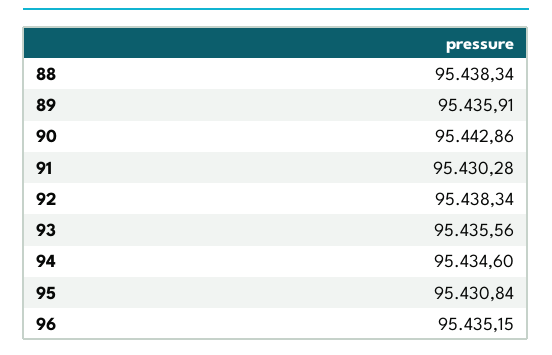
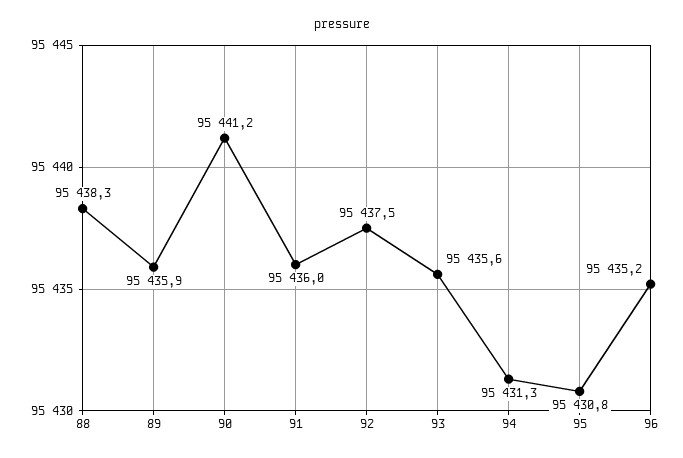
90: 95442.86 -> 95441.2
91: 95430.28 -> 95436
92: 95438.34 -> 95437.5
94: 95434.6 -> 95431.3

